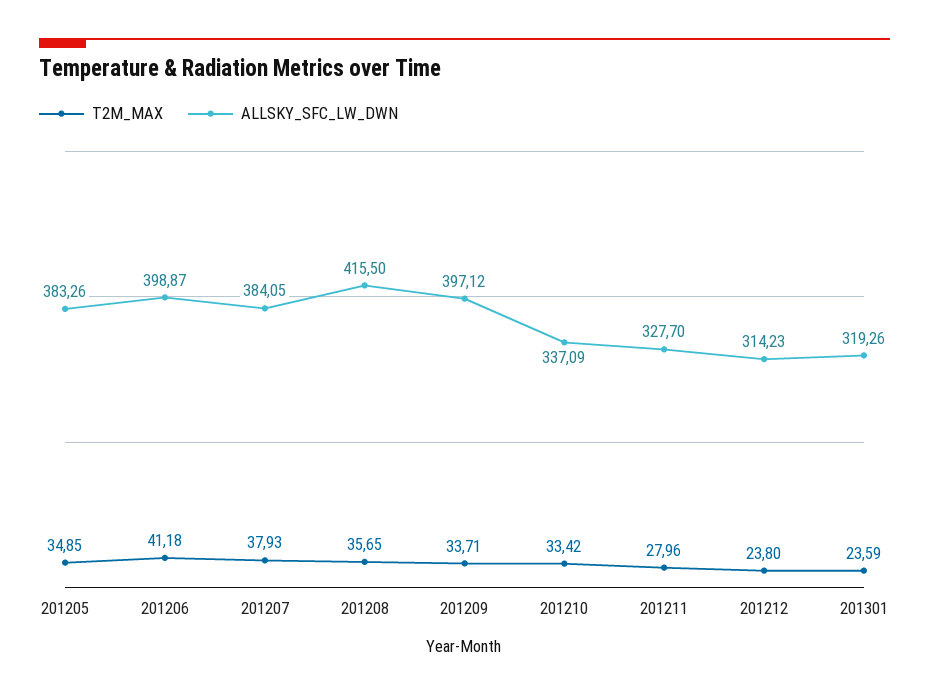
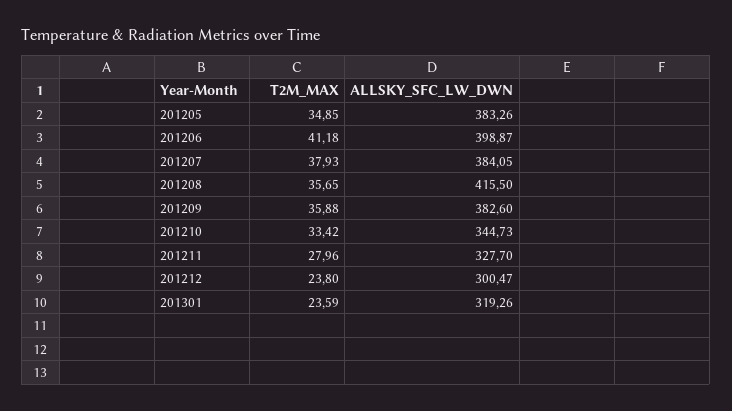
T2M_MAX, 201209: 33.71 -> 35.88
ALLSKY_SFC_LW_DWN, 201209: 397.12 -> 382.6
ALLSKY_SFC_LW_DWN, 201210: 337.09 -> 344.73
ALLSKY_SFC_LW_DWN, 201212: 314.23 -> 300.47

